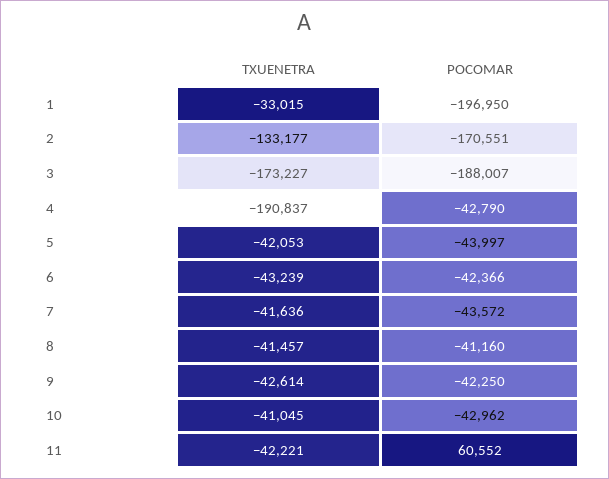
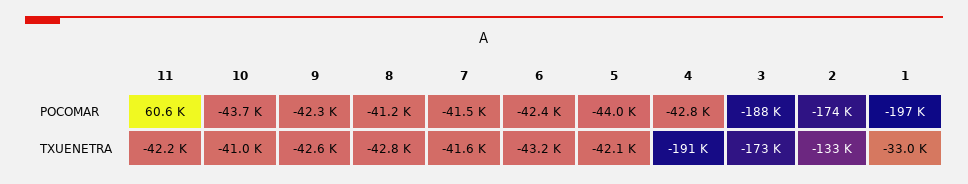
POCOMAR, 2: -170551 -> -174000
POCOMAR, 7: -43572 -> -41500
TXUENETRA, 8: -41457 -> -42800
POCOMAR, 10: -42962 -> -43700

